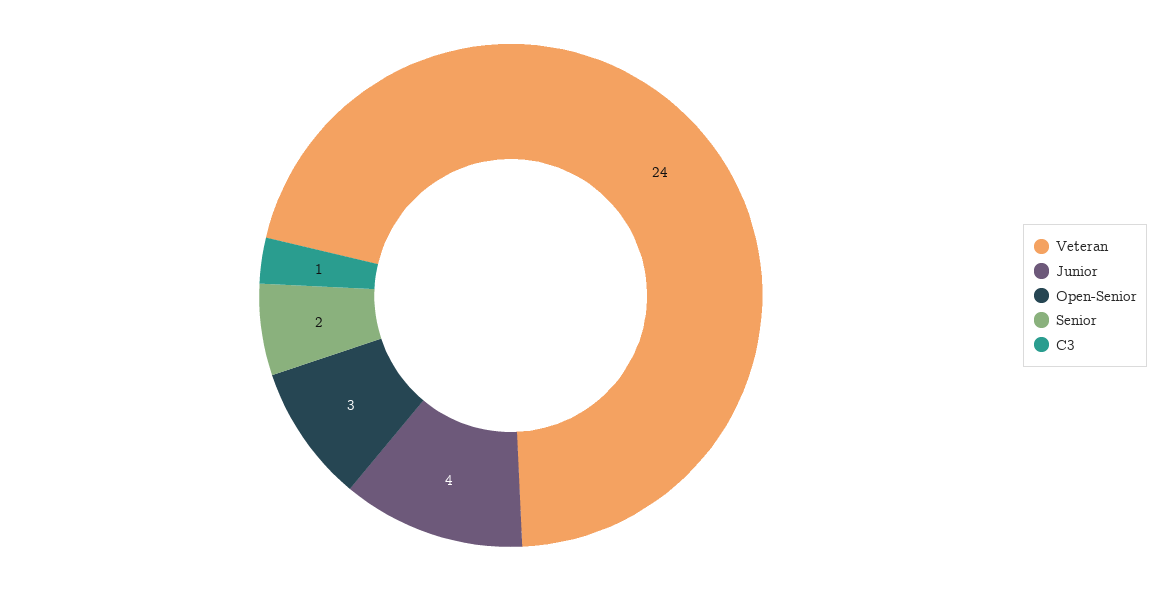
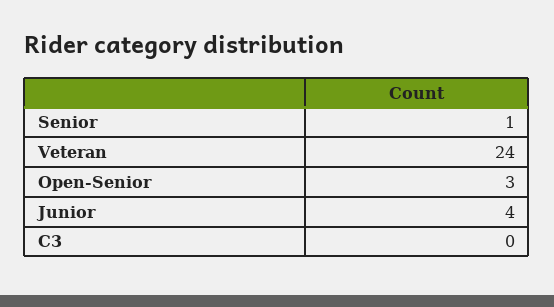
Senior: 2 -> 1
C3: 1 -> 0

